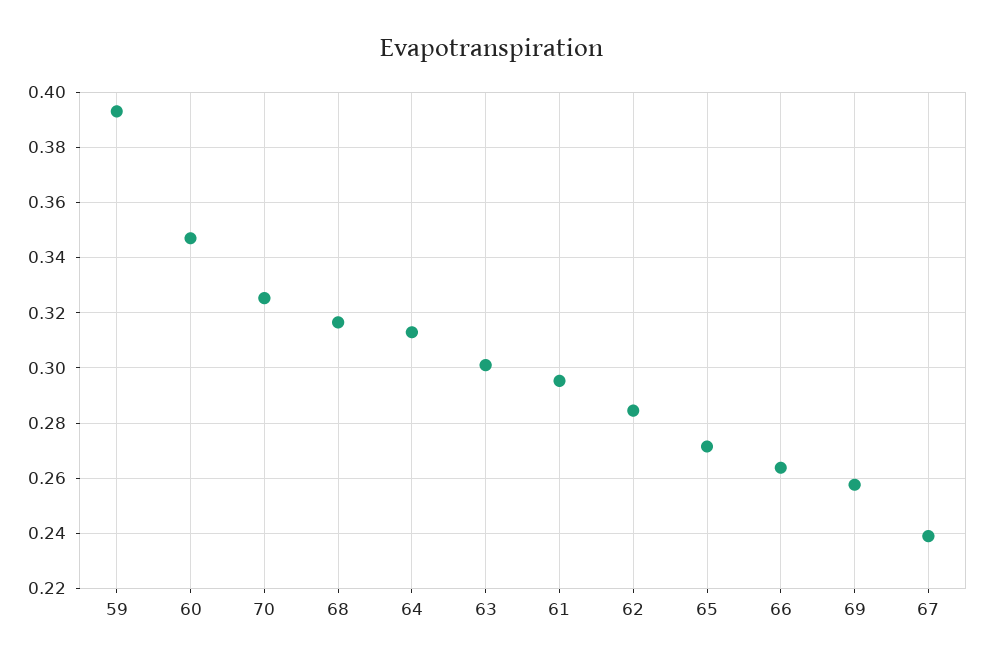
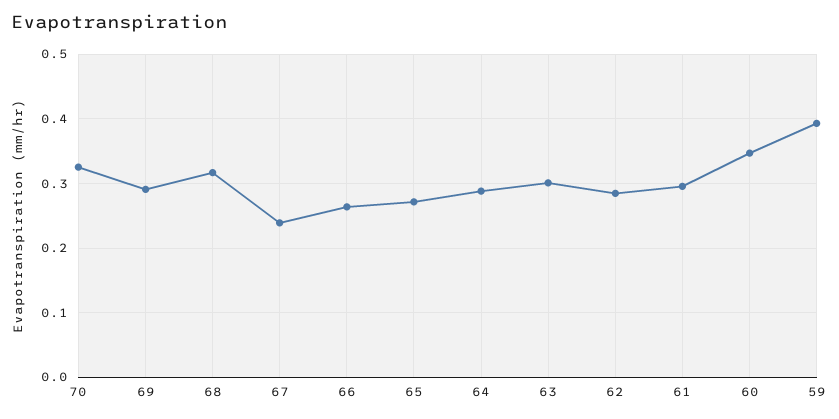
64: 0.3125 -> 0.29
69: 0.2575 -> 0.29

